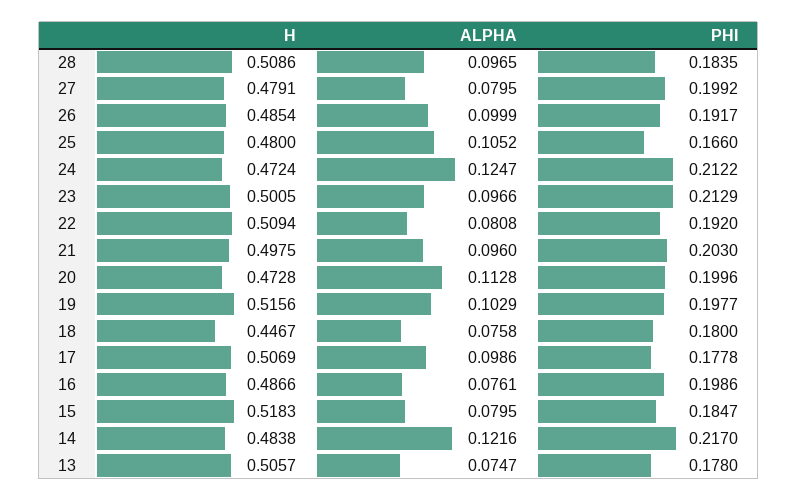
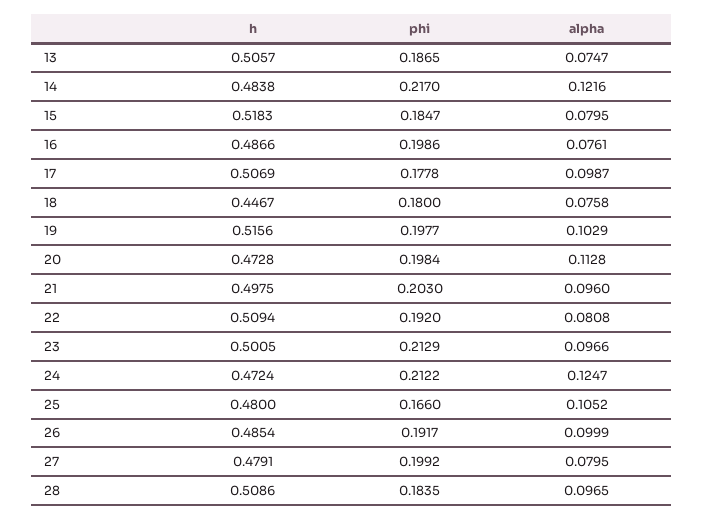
PHI, 20: 0.1996 -> 0.1984
ALPHA, 17: 0.0986 -> 0.0987
PHI, 13: 0.178 -> 0.1865

